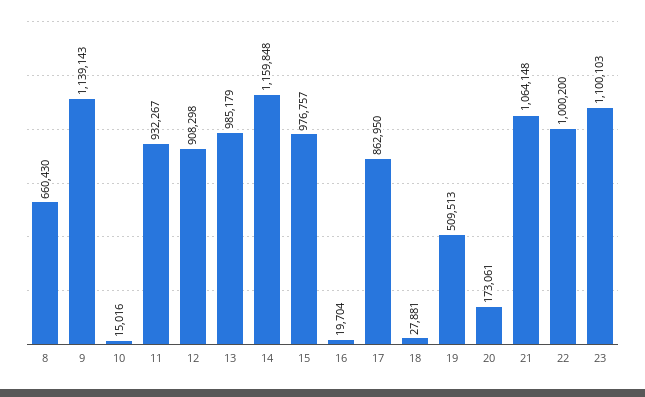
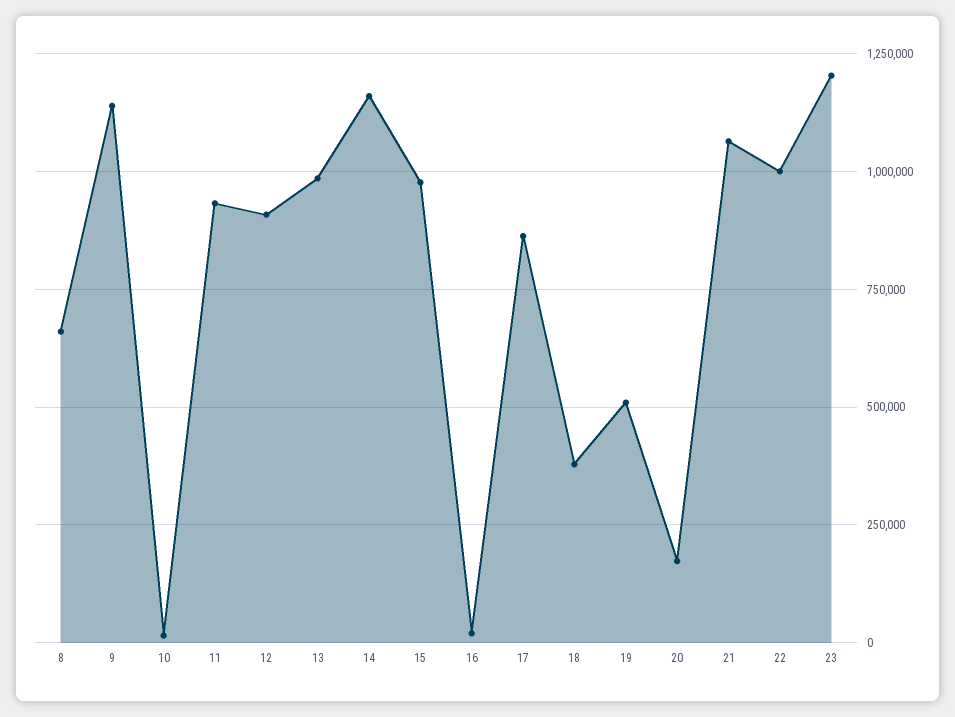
18: 27881 -> 375000
23: 1100103 -> 1200000

